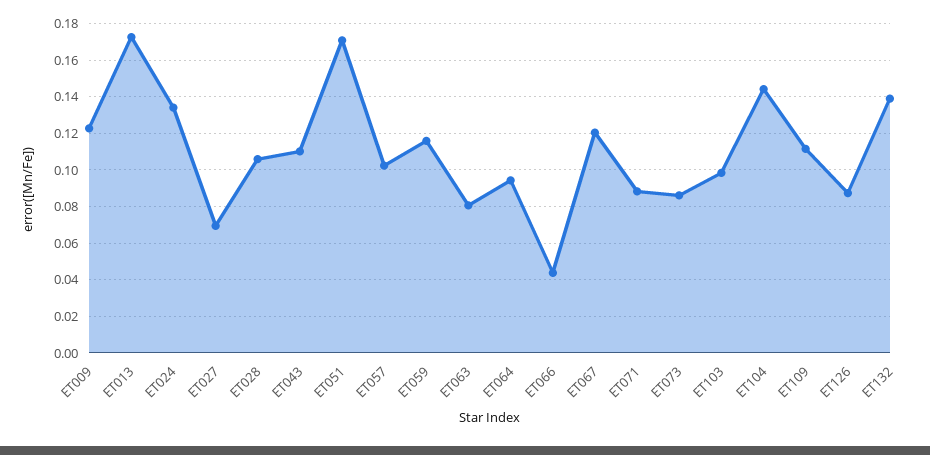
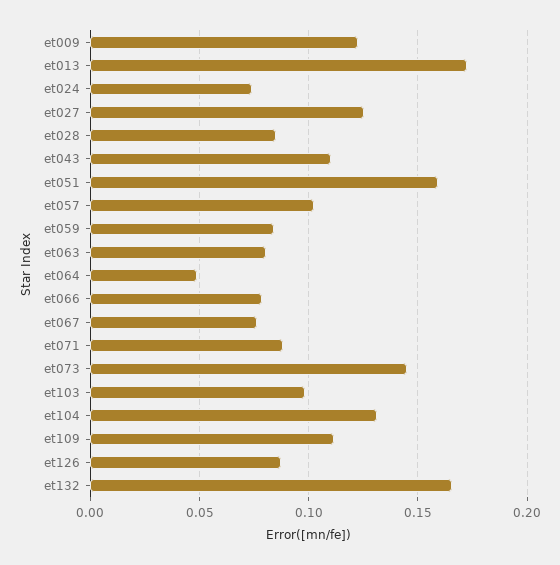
ET024: 0.135 -> 0.075
ET027: 0.07 -> 0.125
ET028: 0.105 -> 0.085
ET051: 0.17 -> 0.16
ET059: 0.115 -> 0.085
ET064: 0.095 -> 0.05
ET066: 0.045 -> 0.08
ET067: 0.12 -> 0.075
ET073: 0.085 -> 0.145
ET104: 0.145 -> 0.13
ET132: 0.14 -> 0.165

